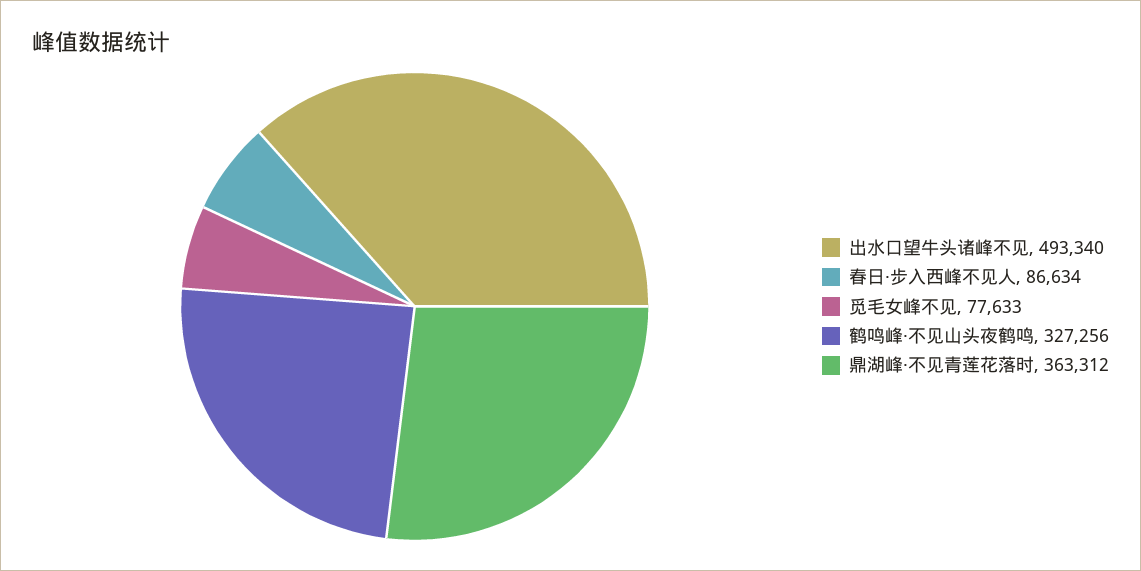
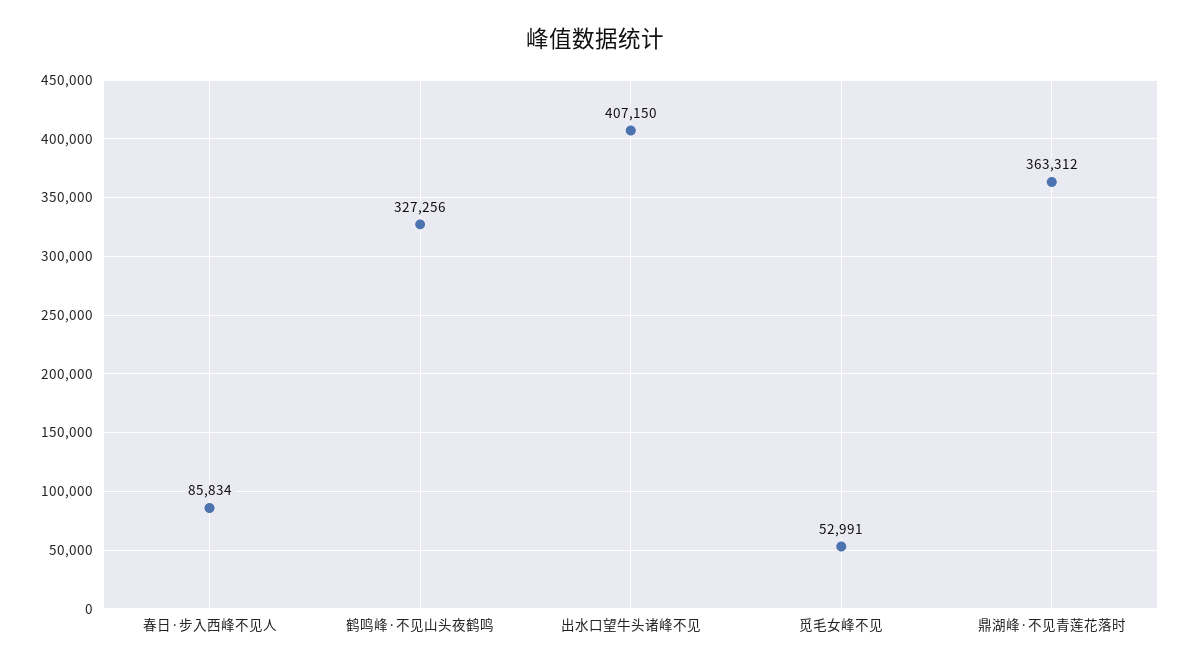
出水口望牛头诸峰不见: 493340 -> 407150
春日·步入西峰不见人: 86634 -> 85834
觅毛女峰不见: 77633 -> 52991

